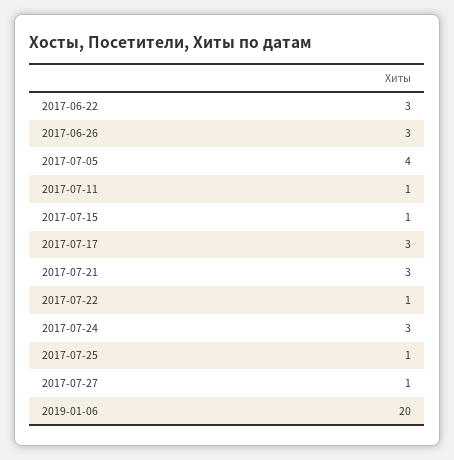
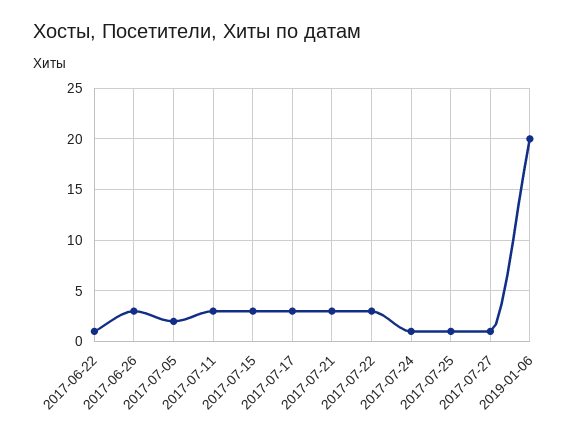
2017-06-22: 3 -> 1
2017-07-05: 4 -> 2
2017-07-11: 1 -> 3
2017-07-15: 1 -> 3
2017-07-22: 1 -> 3
2017-07-24: 3 -> 1

